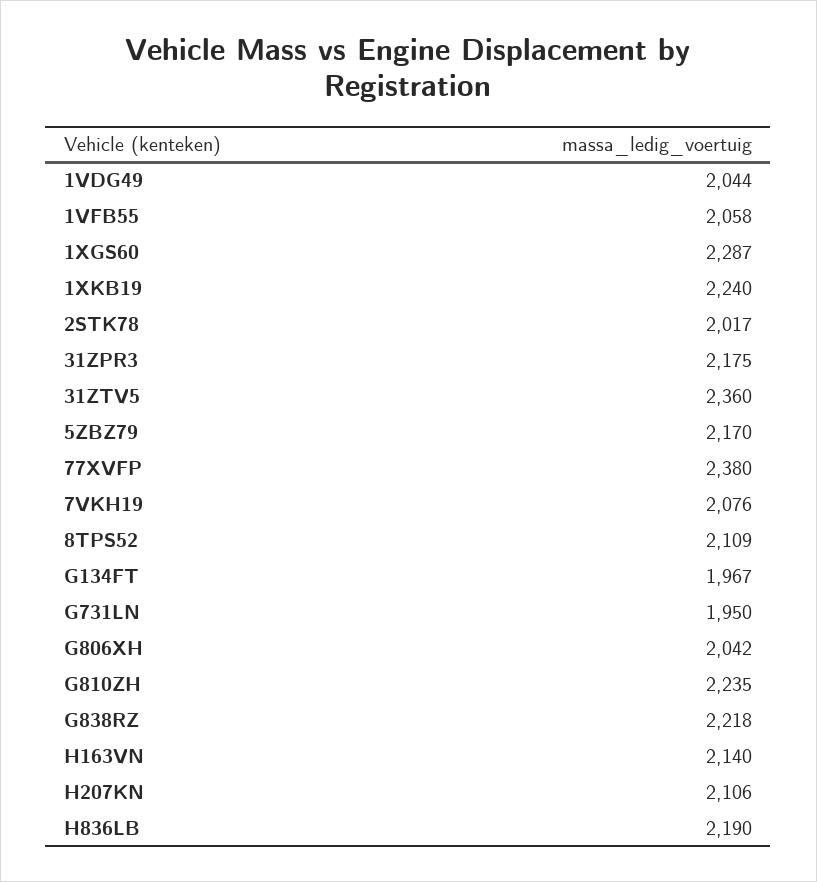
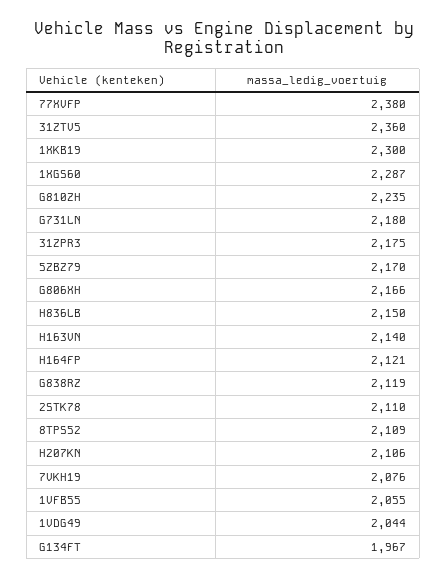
1VFB55: 2058 -> 2055
1XKB19: 2240 -> 2300
2STK78: 2017 -> 2110
G731LN: 1950 -> 2180
G806XH: 2042 -> 2166
G838RZ: 2218 -> 2119
H836LB: 2190 -> 2150
H164FP: none -> 2121

